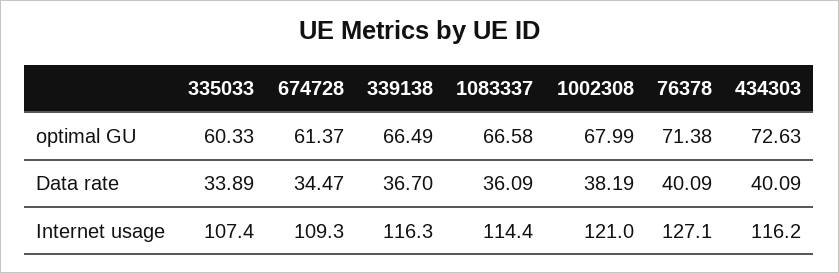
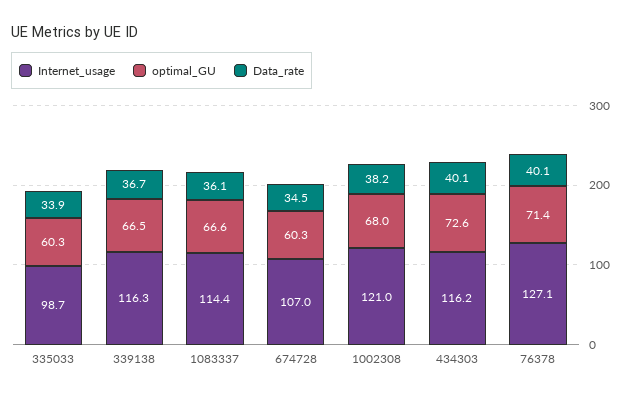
optimal GU, 674728: 61.37 -> 60.3
Internet usage, 335033: 107.4 -> 98.7
Internet usage, 674728: 109.3 -> 107

